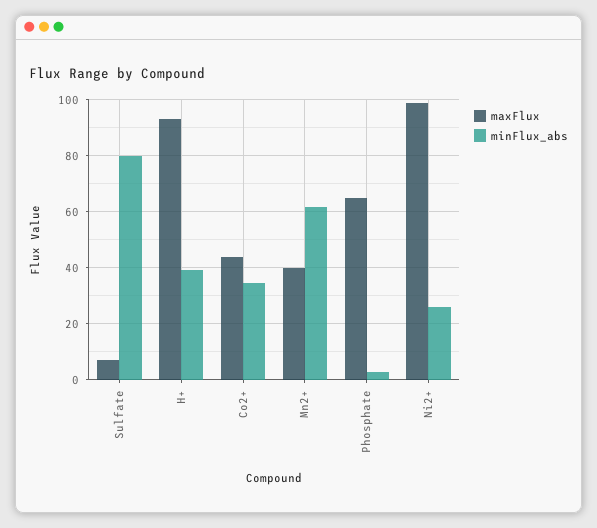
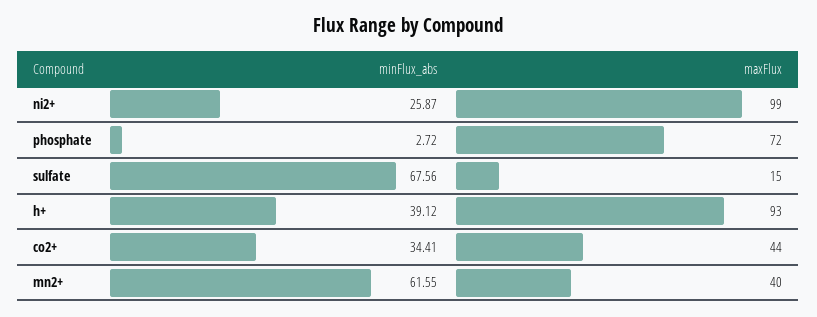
maxFlux, Sulfate: 7.5 -> 15
minFlux_abs, Sulfate: 80 -> 67.56
maxFlux, Phosphate: 65 -> 72

